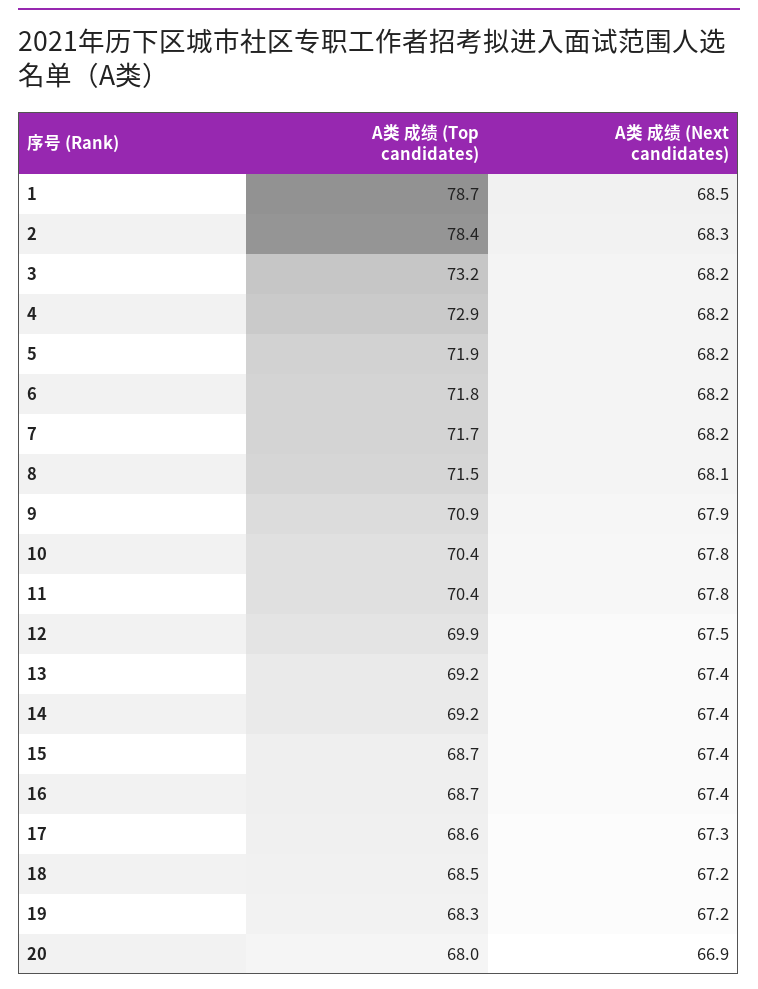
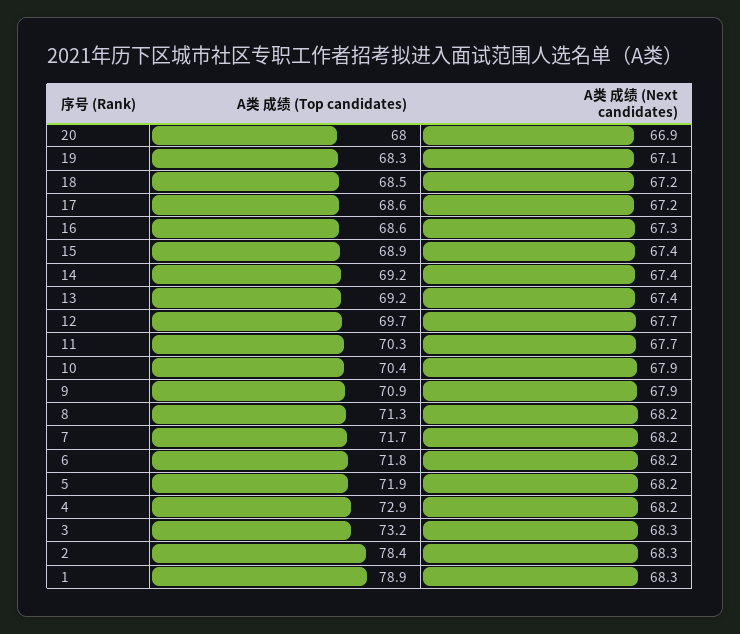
A类 成绩 (Top candidates), 1: 78.7 -> 78.9
A类 成绩 (Next candidates), 1: 68.5 -> 68.3
A类 成绩 (Next candidates), 3: 68.2 -> 68.3
A类 成绩 (Top candidates), 8: 71.5 -> 71.3
A类 成绩 (Next candidates), 8: 68.1 -> 68.2
A类 成绩 (Next candidates), 10: 67.8 -> 67.9
A类 成绩 (Top candidates), 11: 70.4 -> 70.3
A类 成绩 (Next candidates), 11: 67.8 -> 67.7
A类 成绩 (Top candidates), 12: 69.9 -> 69.7
A类 成绩 (Next candidates), 12: 67.5 -> 67.7
A类 成绩 (Top candidates), 15: 68.7 -> 68.9
A类 成绩 (Top candidates), 16: 68.7 -> 68.6
A类 成绩 (Next candidates), 16: 67.4 -> 67.3
A类 成绩 (Next candidates), 17: 67.3 -> 67.2
A类 成绩 (Next candidates), 19: 67.2 -> 67.1

